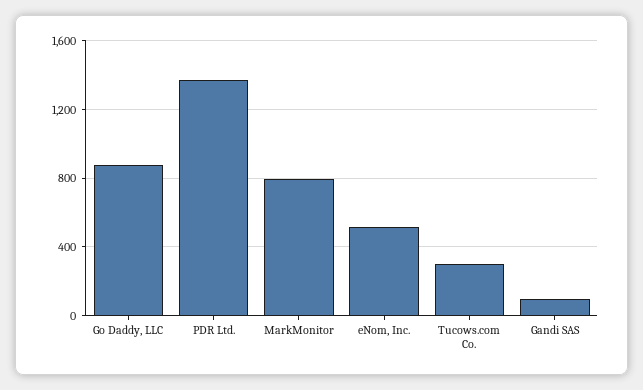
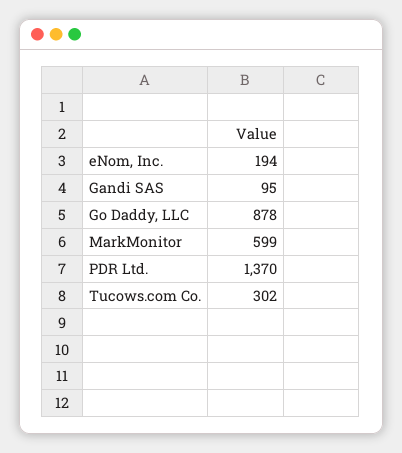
MarkMonitor: 800 -> 599
eNom, Inc.: 500 -> 194

